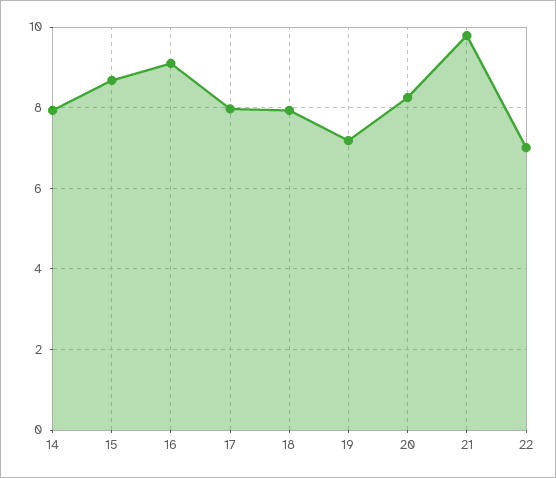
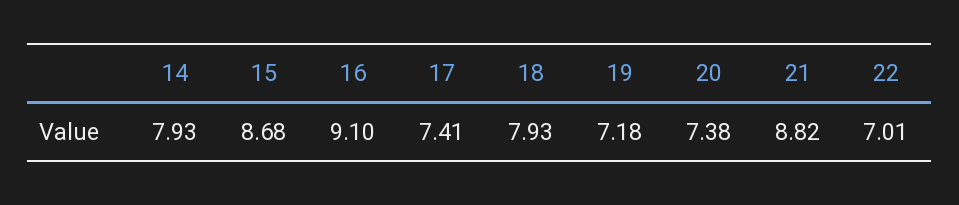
17: 8 -> 7.41
20: 8.2 -> 7.38
21: 9.8 -> 8.82

